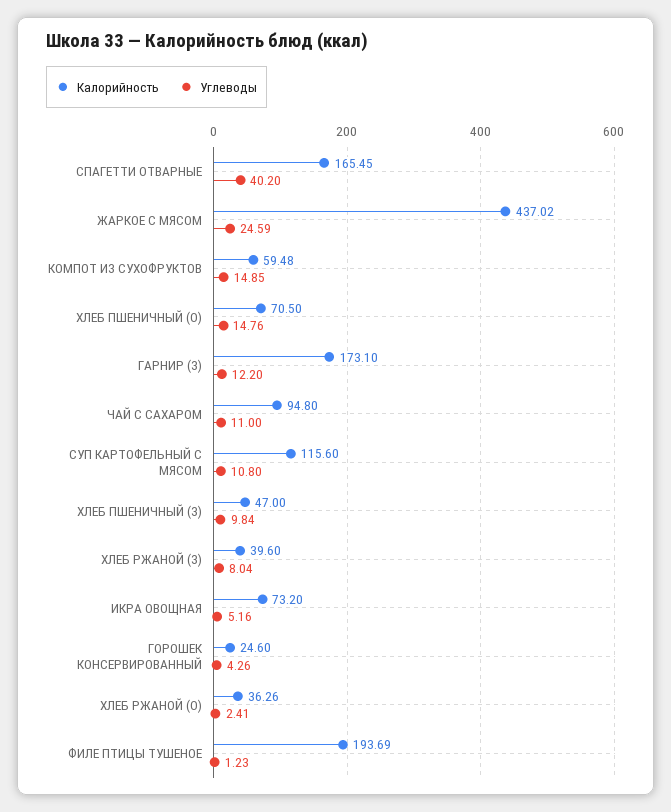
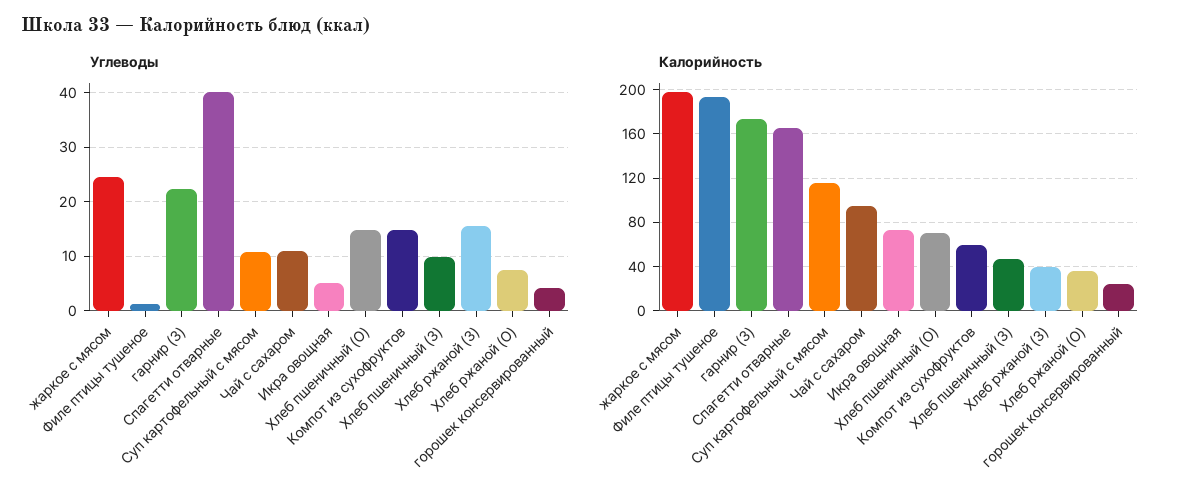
Калорийность, ЖАРКОЕ С МЯСОМ: 437.02 -> 200
Углеводы, ГАРНИР (З): 12.2 -> 22
Углеводы, ХЛЕБ РЖАНОЙ (З): 8.04 -> 16
Углеводы, ХЛЕБ РЖАНОЙ (О): 2.41 -> 8

